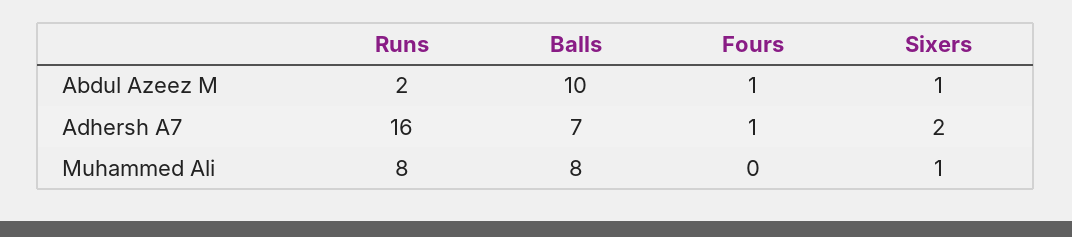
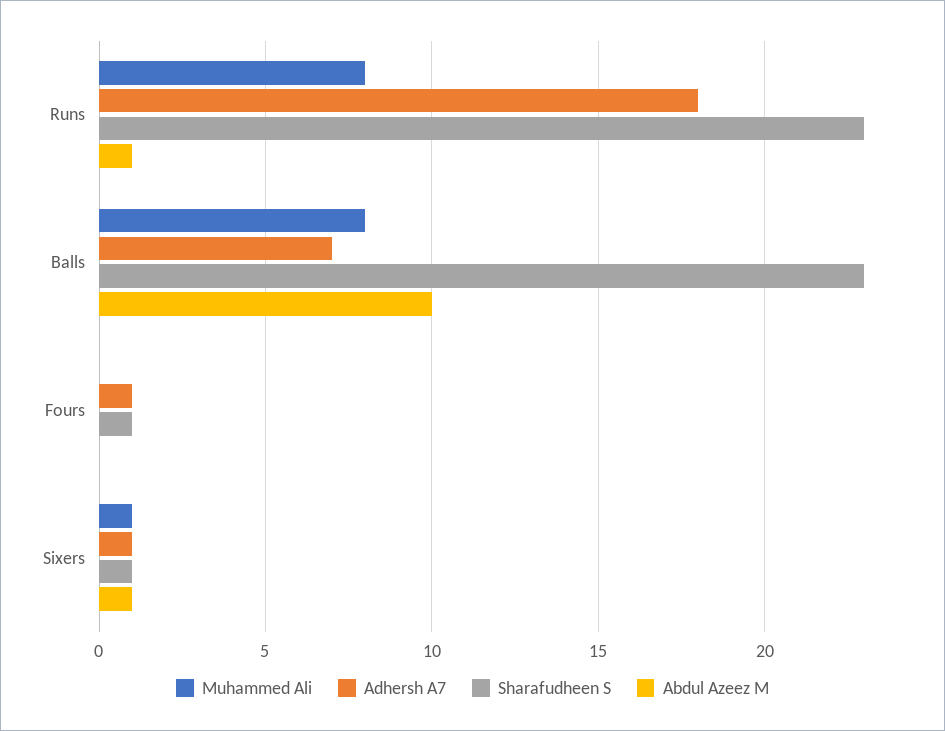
Abdul Azeez M, Runs: 2 -> 1
Abdul Azeez M, Fours: 1 -> 0
Adhersh A7, Runs: 16 -> 18
Adhersh A7, Sixers: 2 -> 1
Sharafudheen S, Runs: none -> 23
Sharafudheen S, Balls: none -> 23
Sharafudheen S, Fours: none -> 1
Sharafudheen S, Sixers: none -> 1

